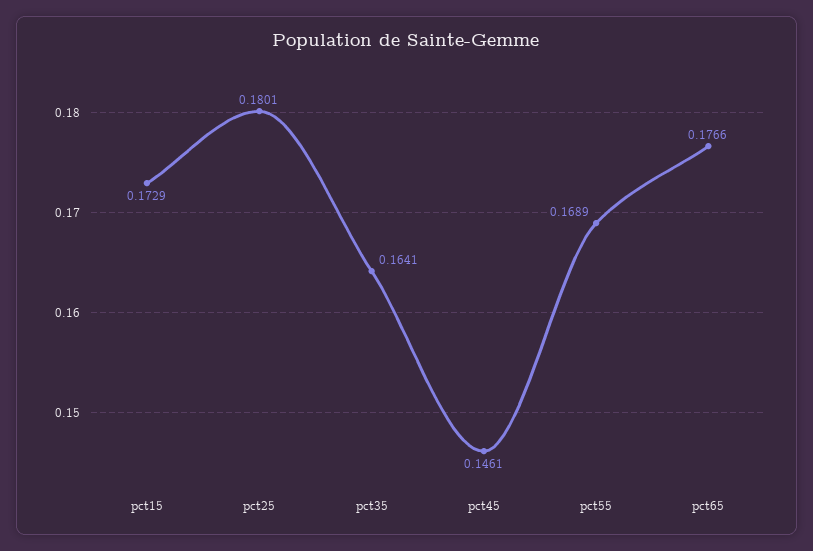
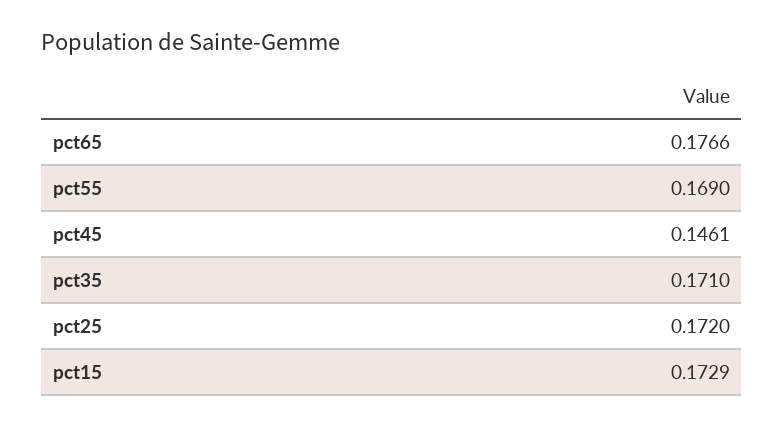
pct25: 0.1801 -> 0.172
pct35: 0.1641 -> 0.171
pct55: 0.1689 -> 0.169

